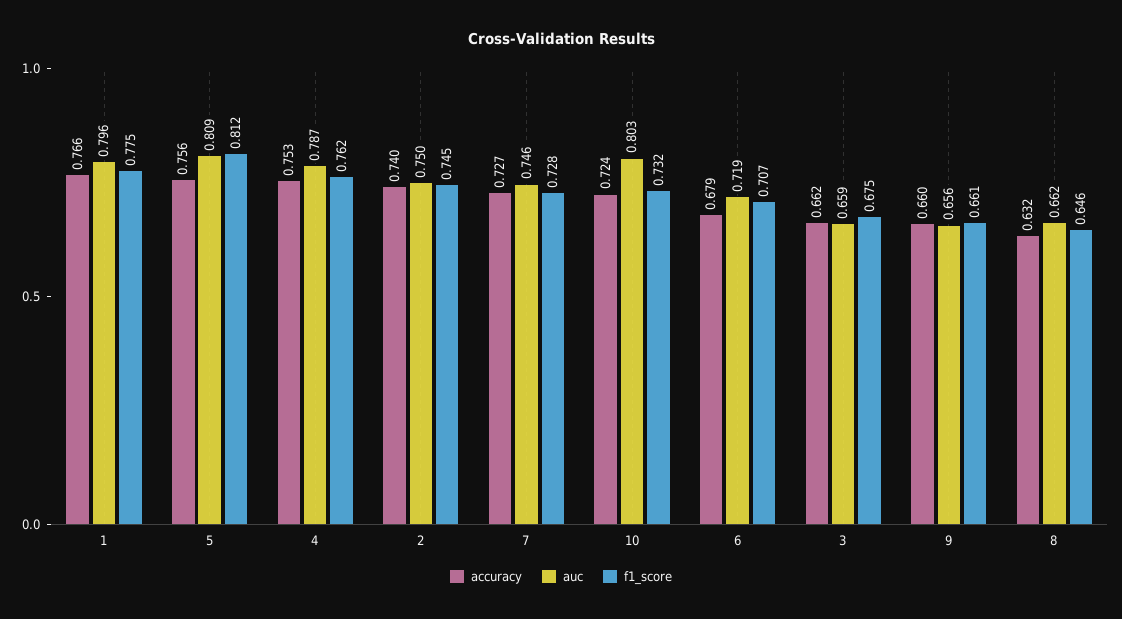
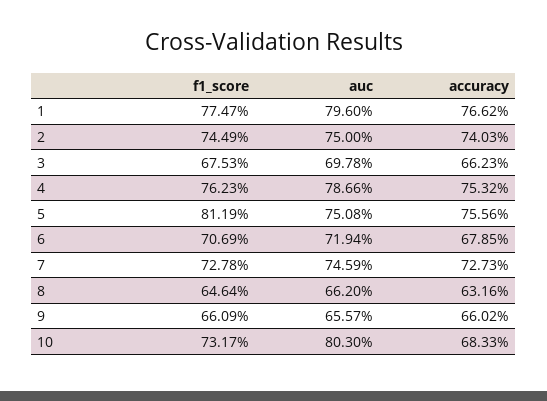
auc, 5: 0.809 -> 0.7508
accuracy, 10: 0.724 -> 0.6833
auc, 3: 0.659 -> 0.6978

